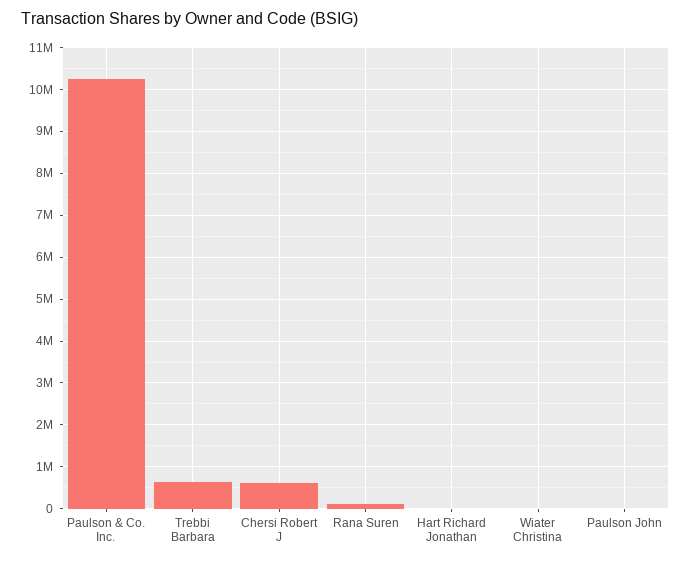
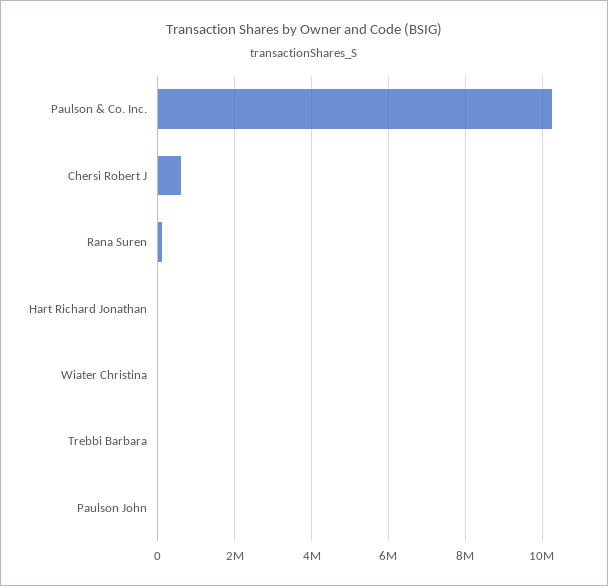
Trebbi Barbara: 600000 -> 0

